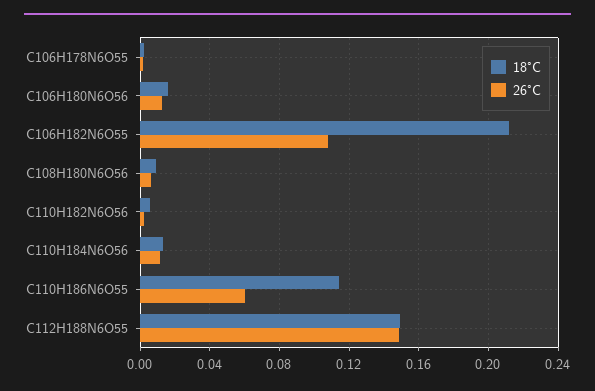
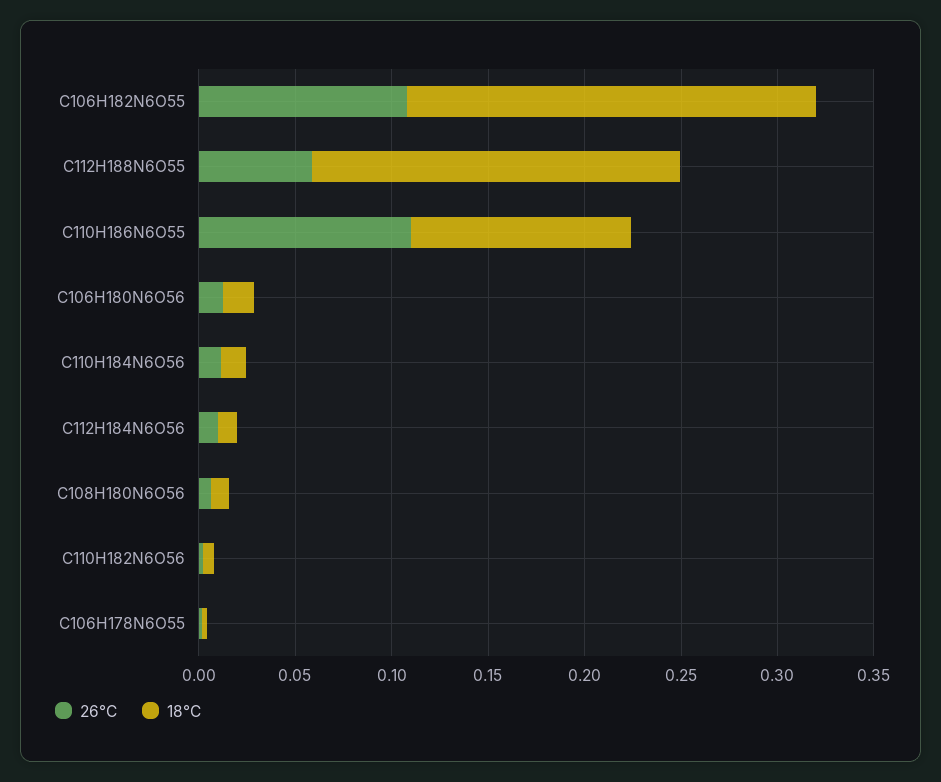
26°C, C110H186N6O55: 0.06 -> 0.11
18°C, C112H188N6O55: 0.15 -> 0.19
26°C, C112H188N6O55: 0.15 -> 0.06
26°C, C112H184N6O56: none -> 0.01
18°C, C112H184N6O56: none -> 0.01

